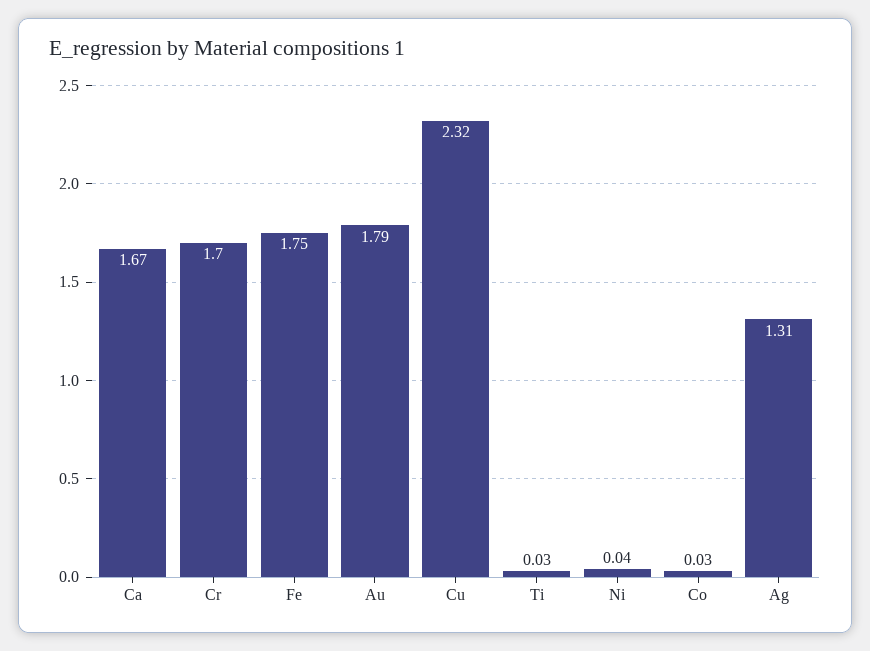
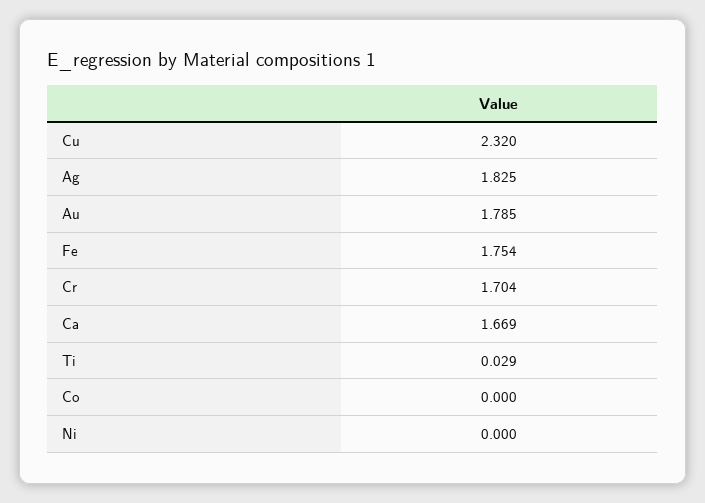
Ni: 0.04 -> 0
Co: 0.03 -> 0
Ag: 1.31 -> 1.825

